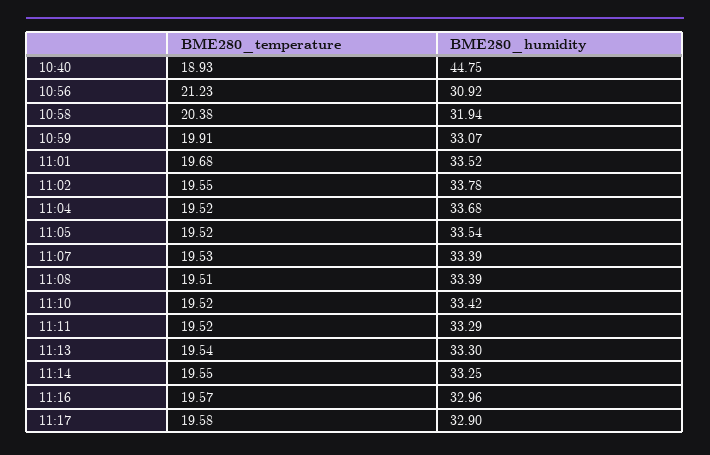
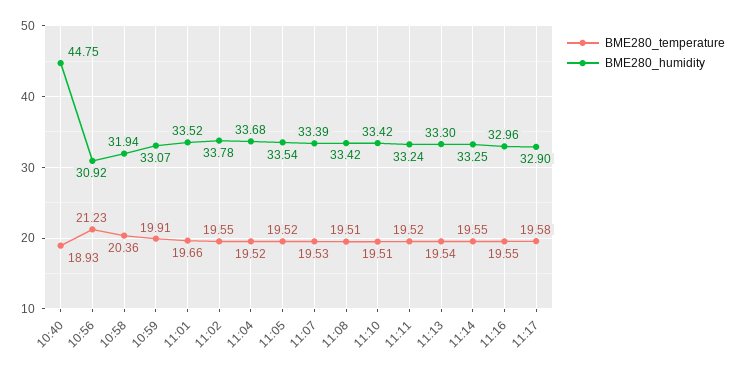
BME280_temperature, 10:58: 20.38 -> 20.36
BME280_temperature, 11:01: 19.68 -> 19.66
BME280_humidity, 11:08: 33.39 -> 33.42
BME280_temperature, 11:10: 19.52 -> 19.51
BME280_humidity, 11:11: 33.29 -> 33.24
BME280_temperature, 11:16: 19.57 -> 19.55

